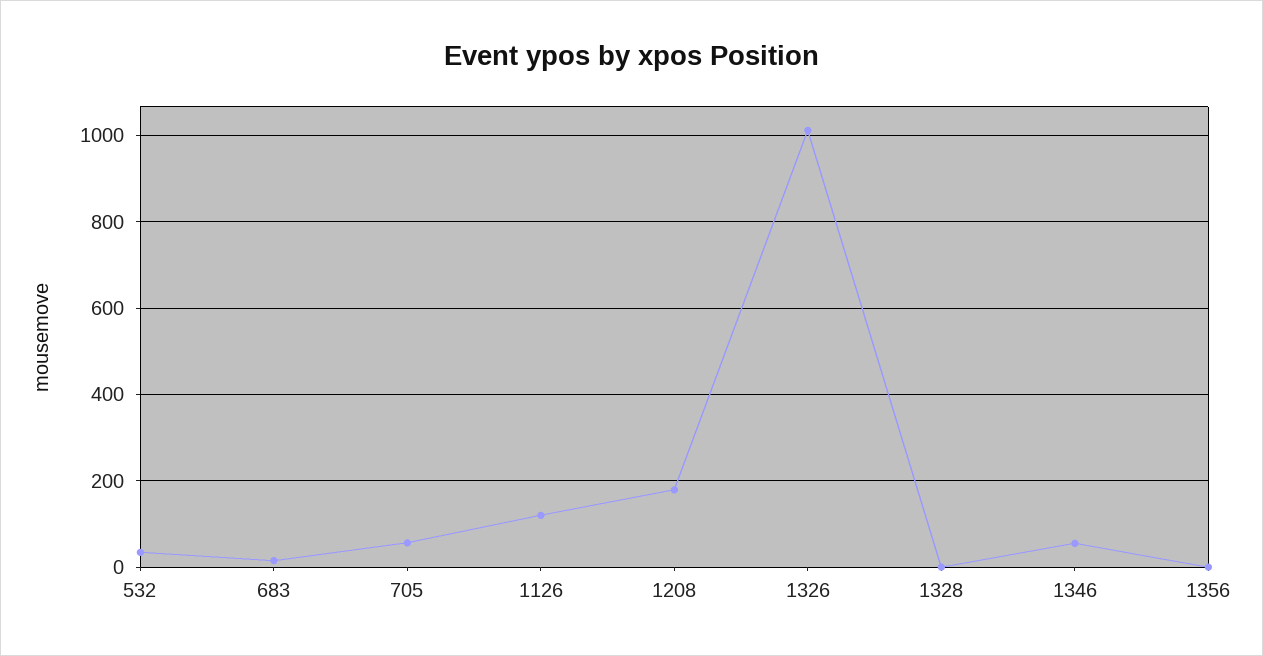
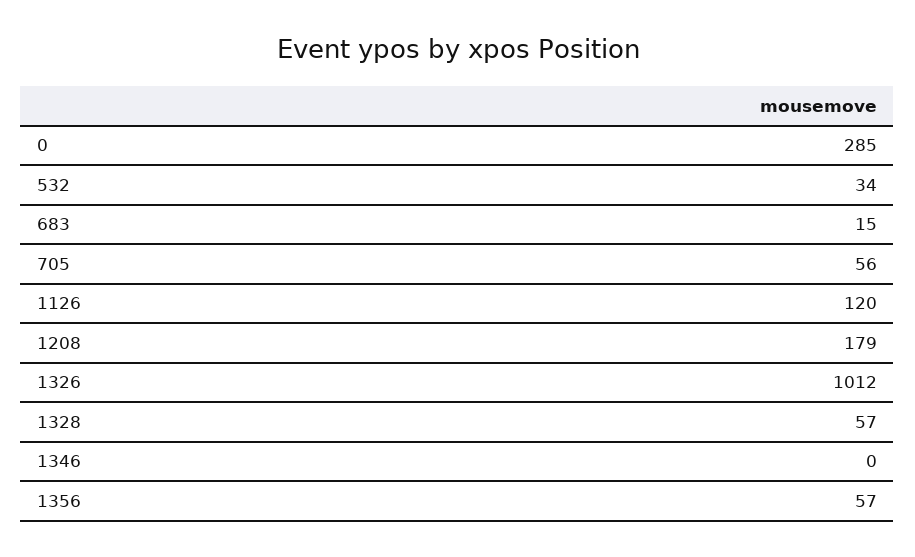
1328: 0 -> 57
1346: 60 -> 0
1356: 0 -> 57
0: none -> 285

